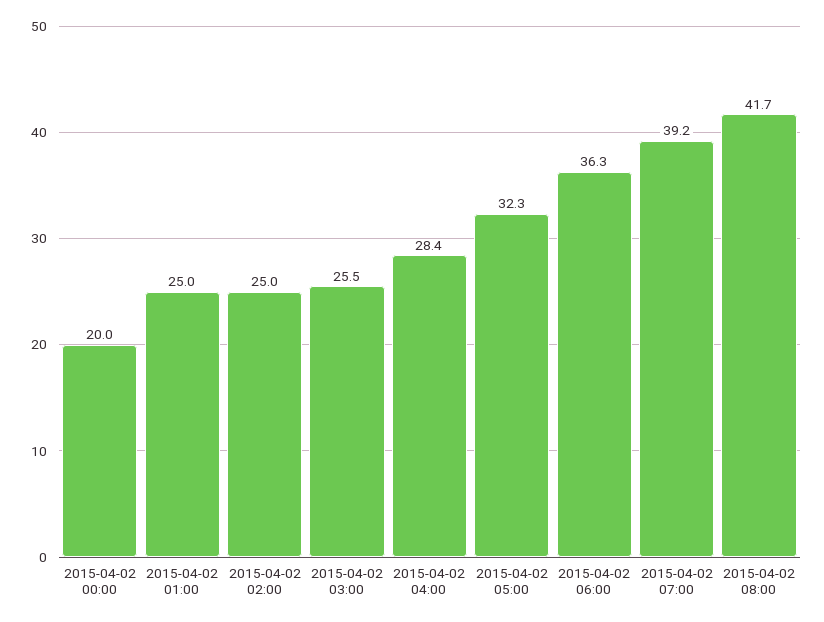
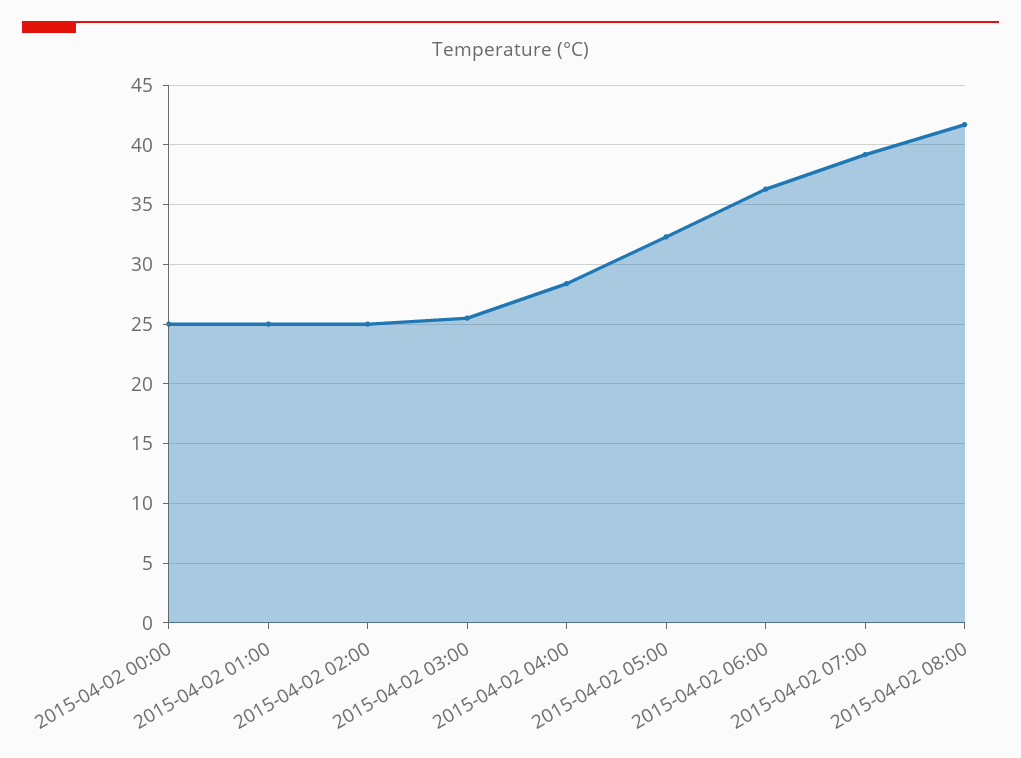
2015-04-02 00:00: 20 -> 25

